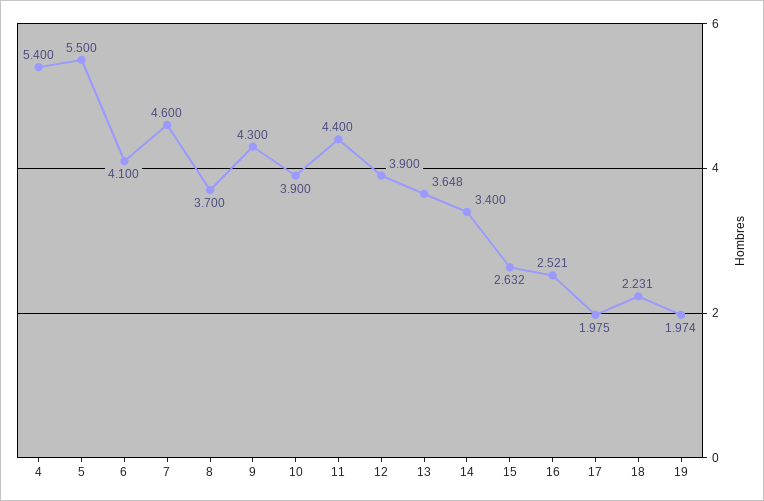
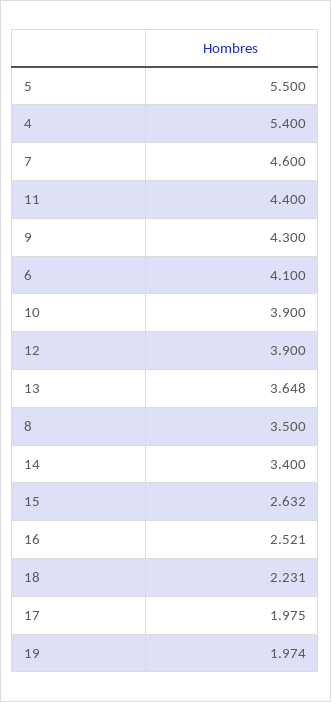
8: 3.7 -> 3.5

